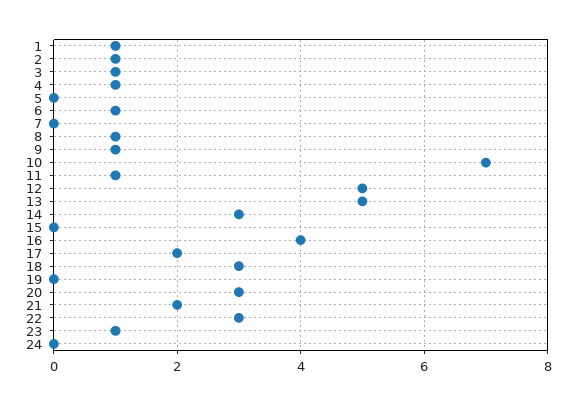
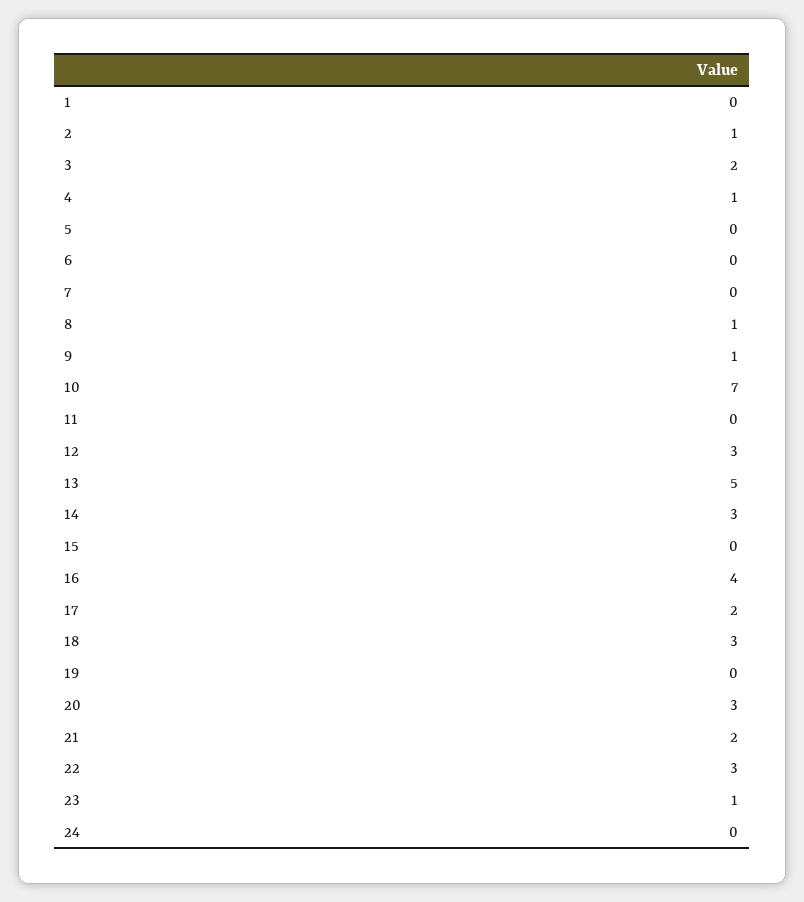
1: 1 -> 0
3: 1 -> 2
6: 1 -> 0
11: 1 -> 0
12: 5 -> 3

